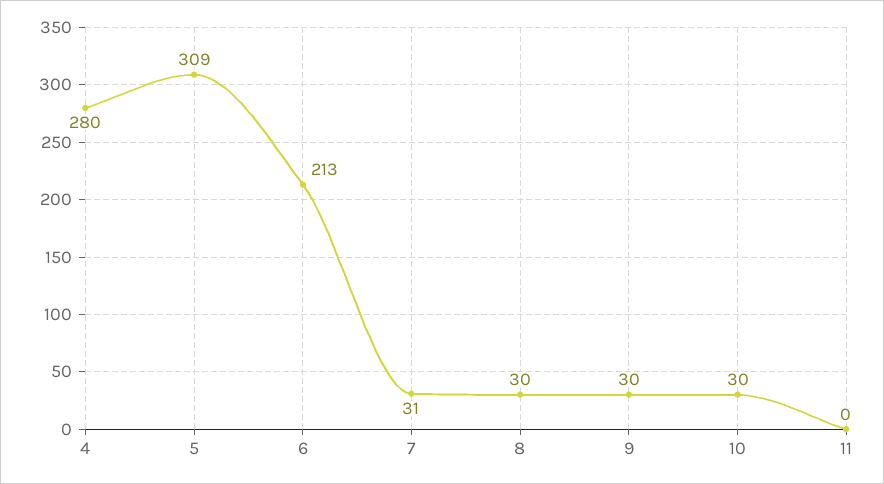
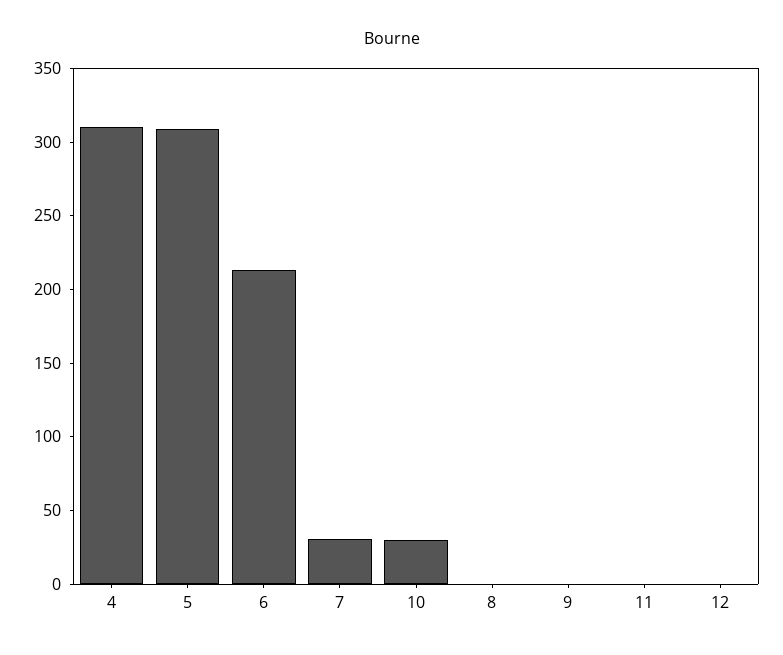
4: 280 -> 310
8: 30 -> 0
9: 30 -> 0
12: none -> 0

